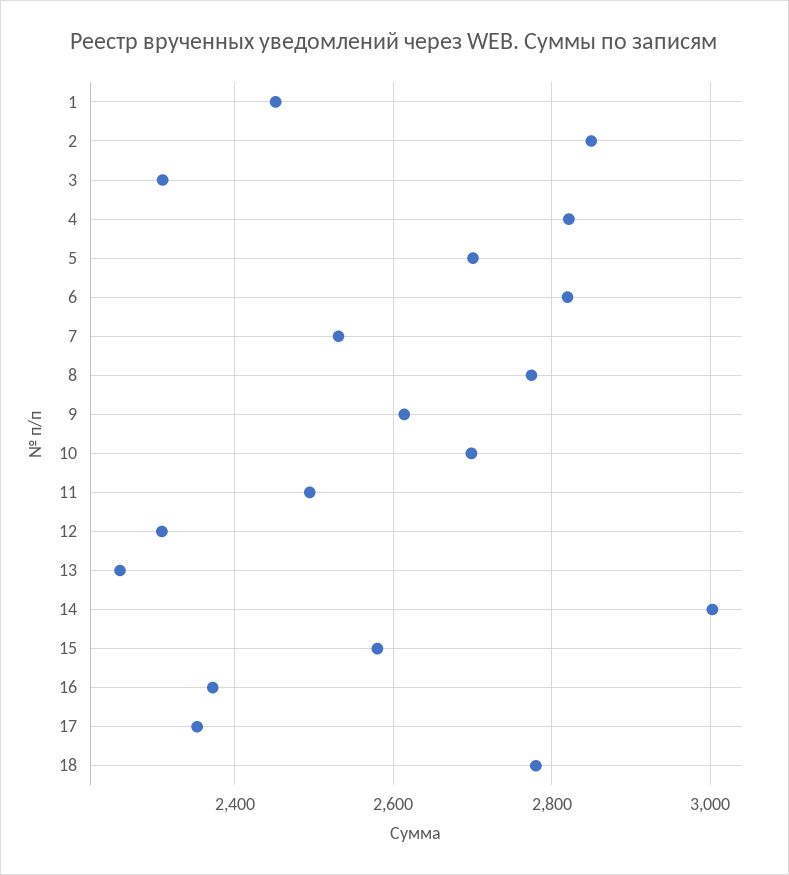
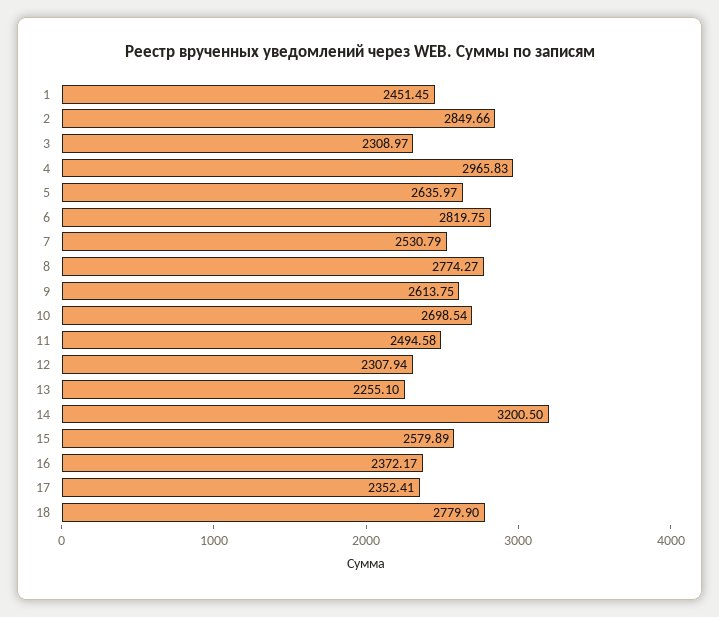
4: 2820 -> 2965.83
5: 2700 -> 2635.97
14: 3000 -> 3200.5

